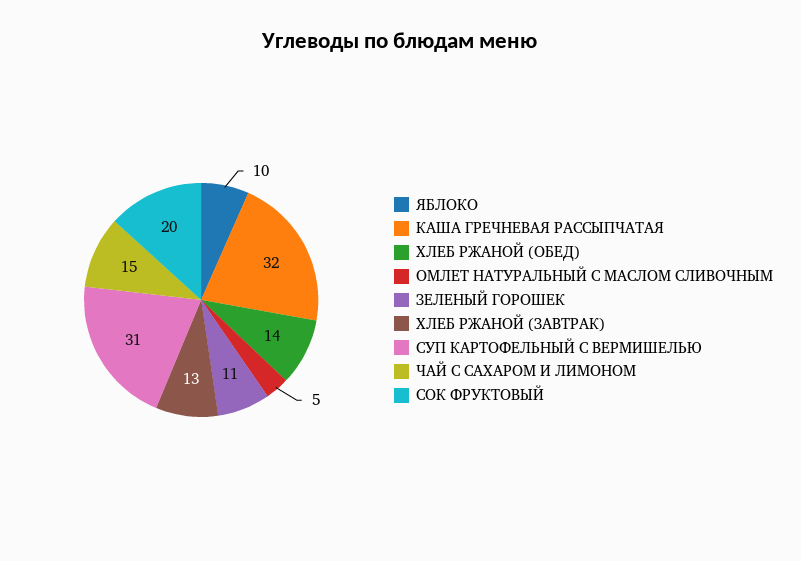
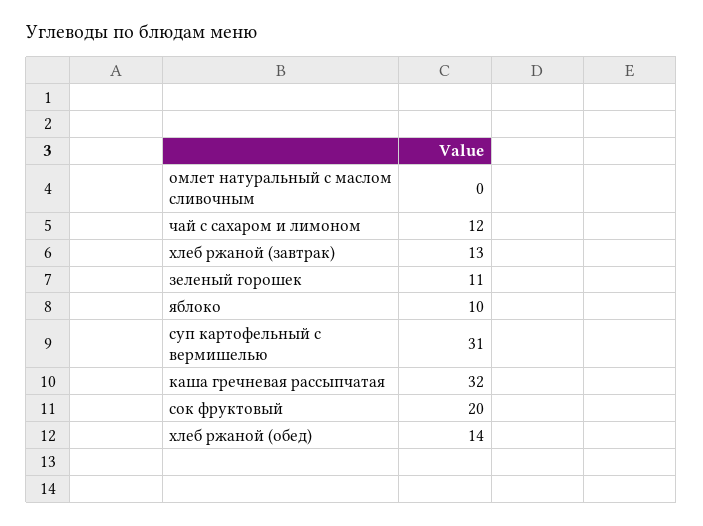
ОМЛЕТ НАТУРАЛЬНЫЙ С МАСЛОМ СЛИВОЧНЫМ: 5 -> 0
ЧАЙ С САХАРОМ И ЛИМОНОМ: 15 -> 12

